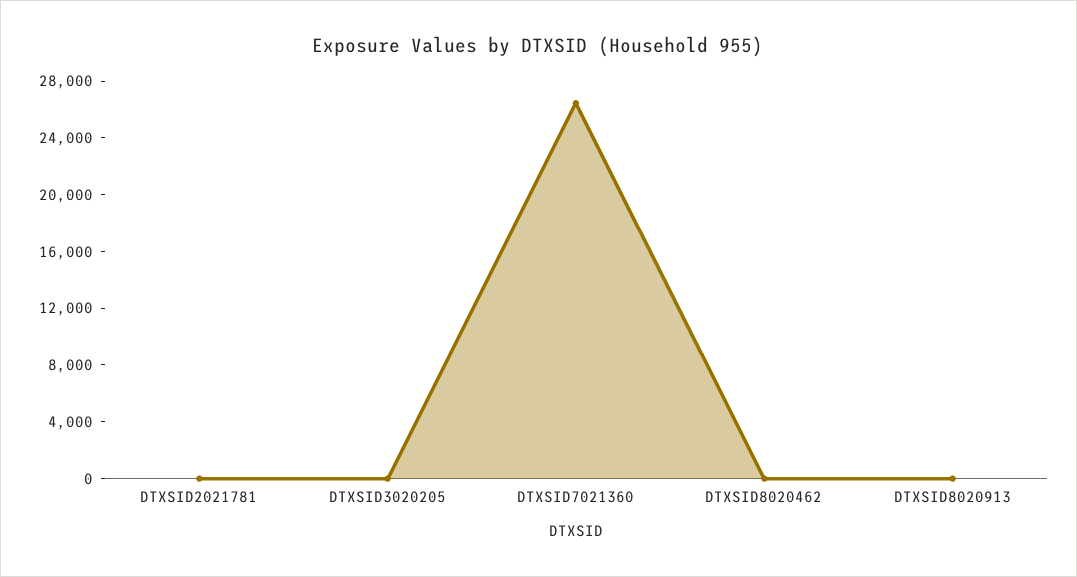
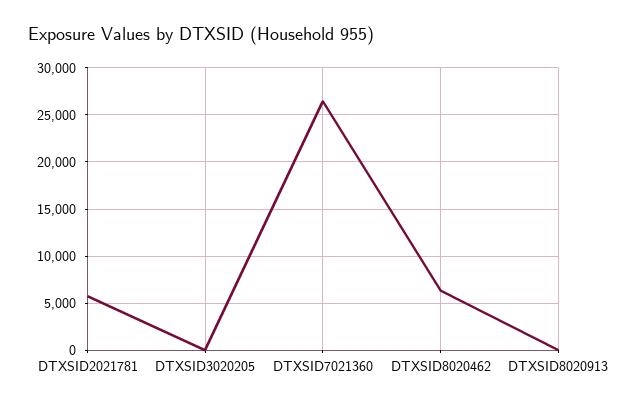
DTXSID2021781: 0 -> 6000
DTXSID8020462: 0 -> 6000

